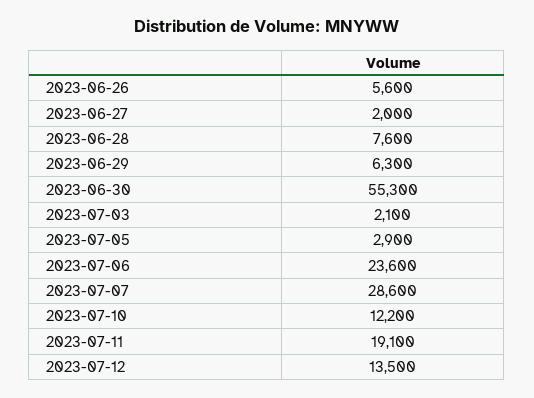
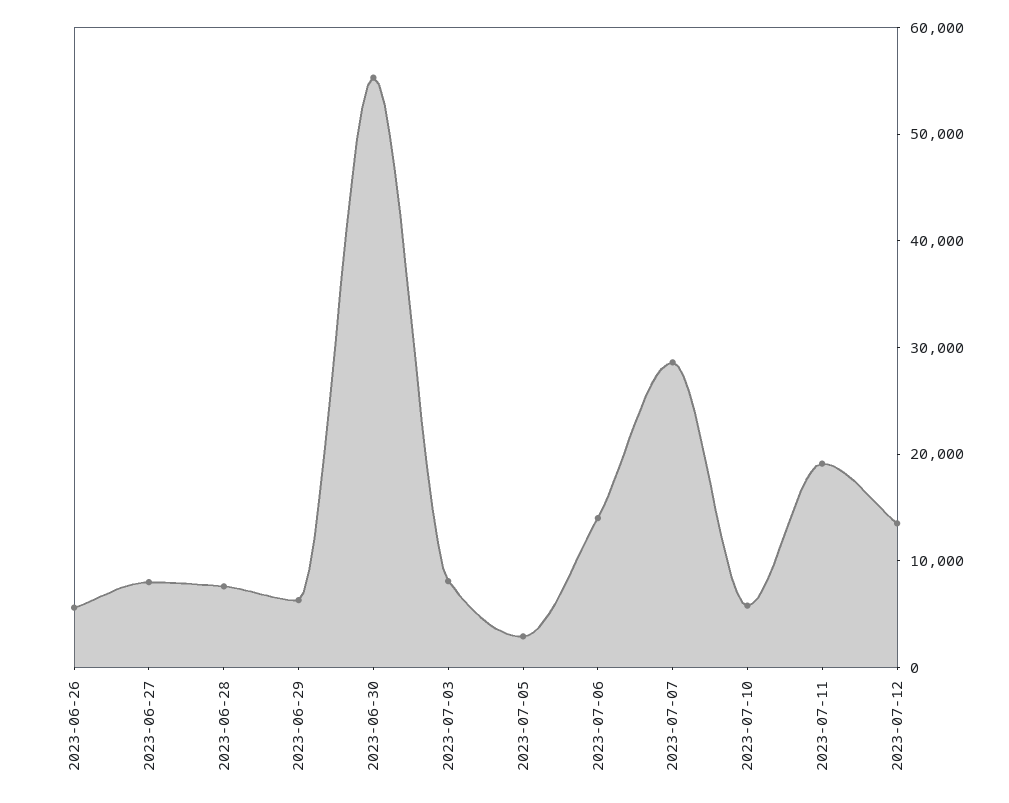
2023-06-27: 2000 -> 8000
2023-07-03: 2100 -> 8000
2023-07-06: 23600 -> 14000
2023-07-10: 12200 -> 6000

